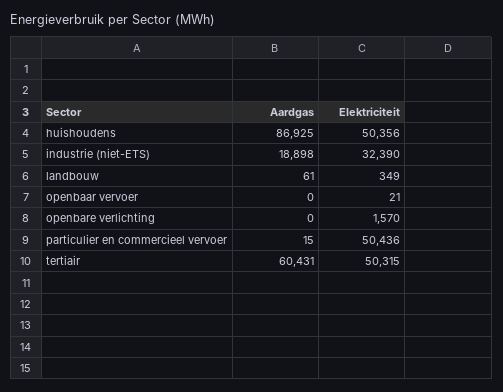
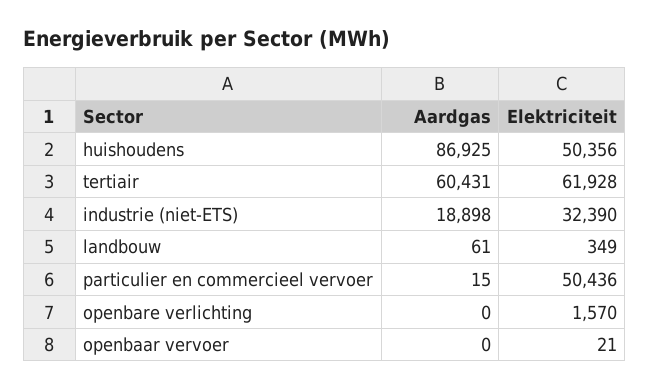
Elektriciteit, tertiair: 50315 -> 61928

